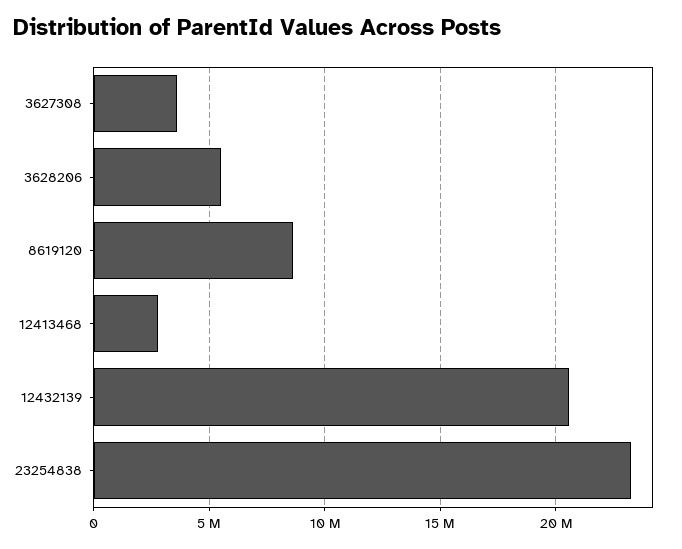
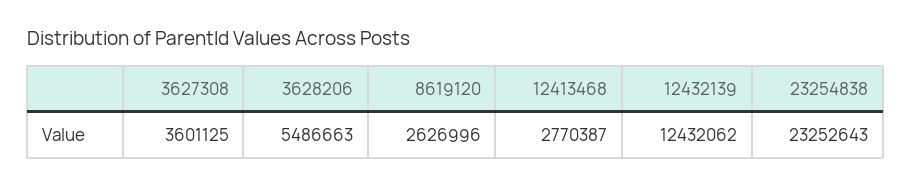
8619120: 8500000 -> 2626996
12432139: 20500000 -> 12432062

